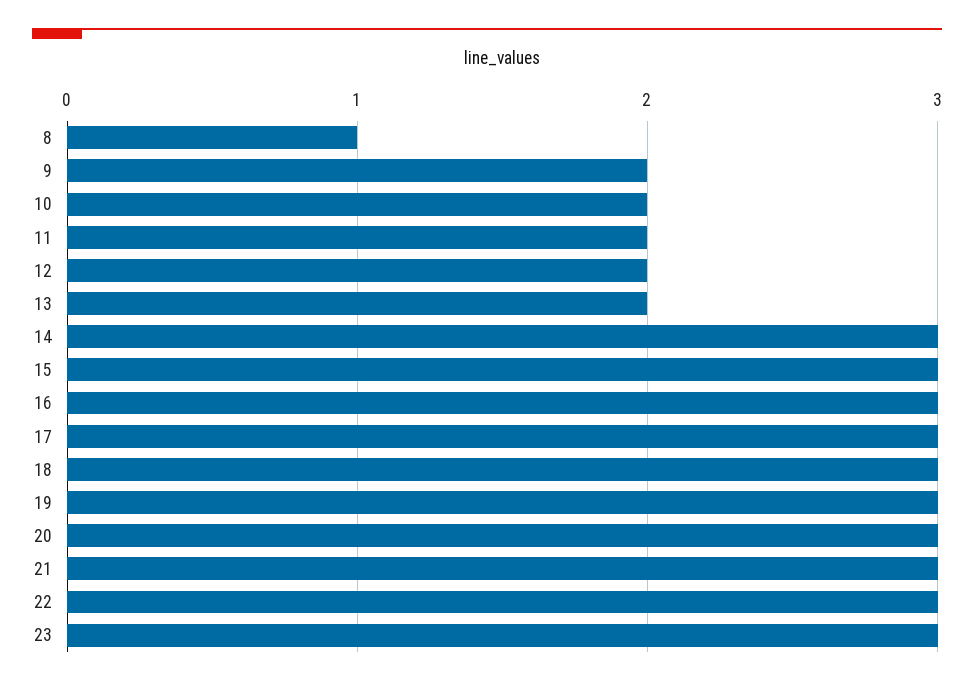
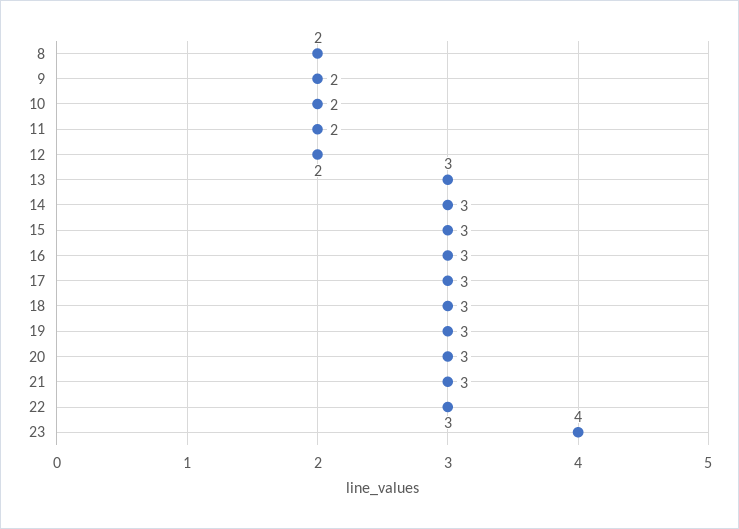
8: 1 -> 2
13: 2 -> 3
23: 3 -> 4

